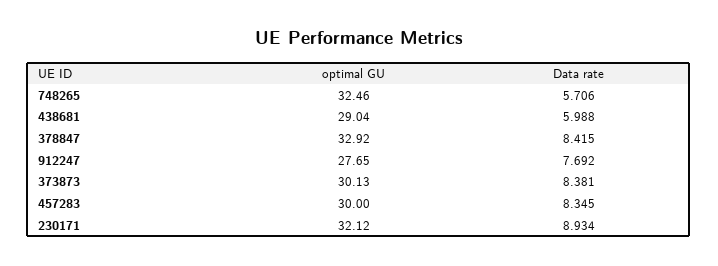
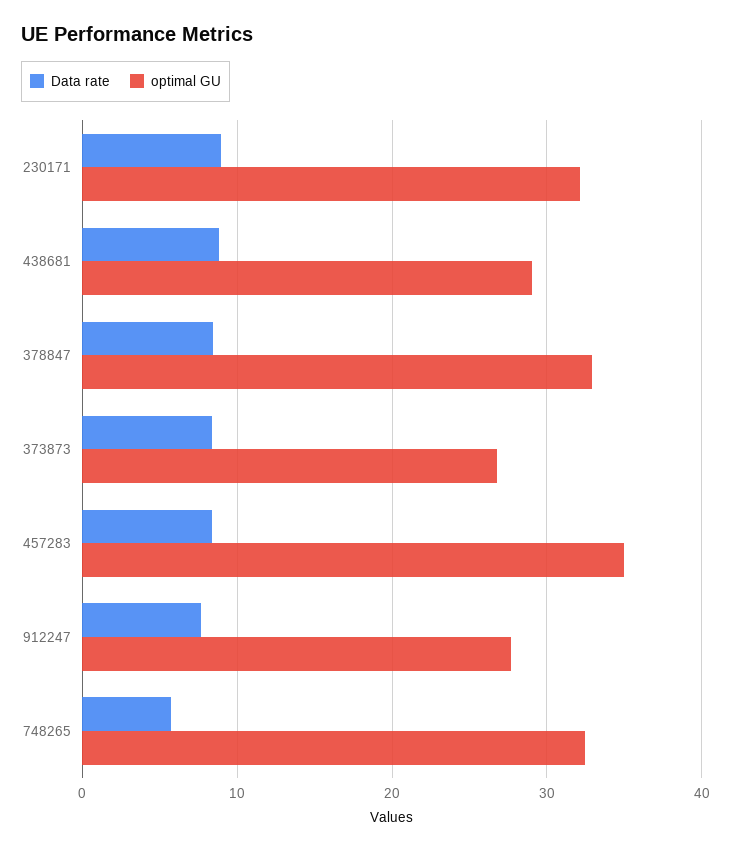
Data rate, 438681: 5.988 -> 9
optimal GU, 373873: 30.13 -> 27
optimal GU, 457283: 30 -> 35

